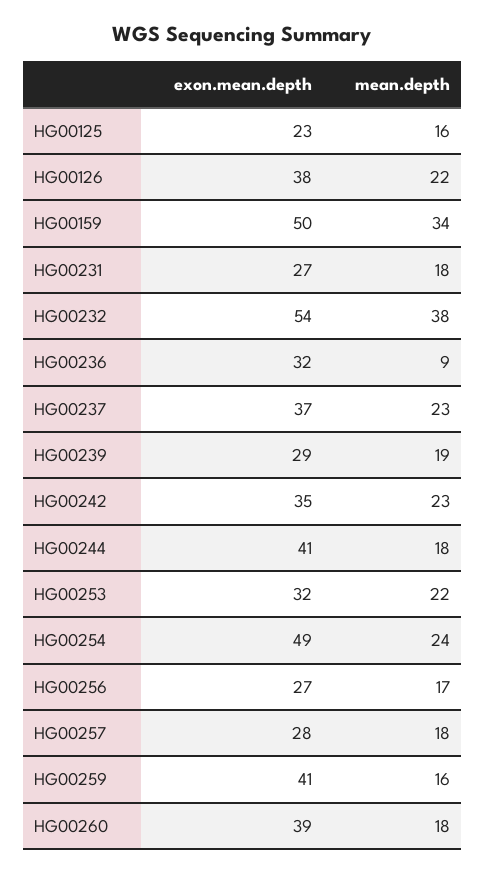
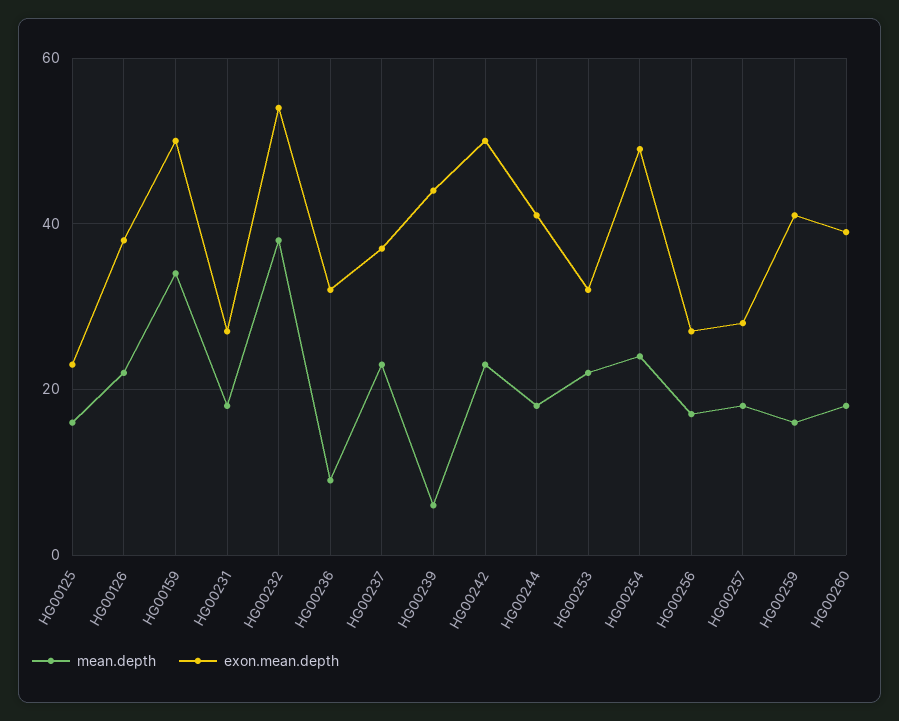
exon.mean.depth, HG00239: 29 -> 45
mean.depth, HG00239: 19 -> 5
exon.mean.depth, HG00242: 35 -> 50

